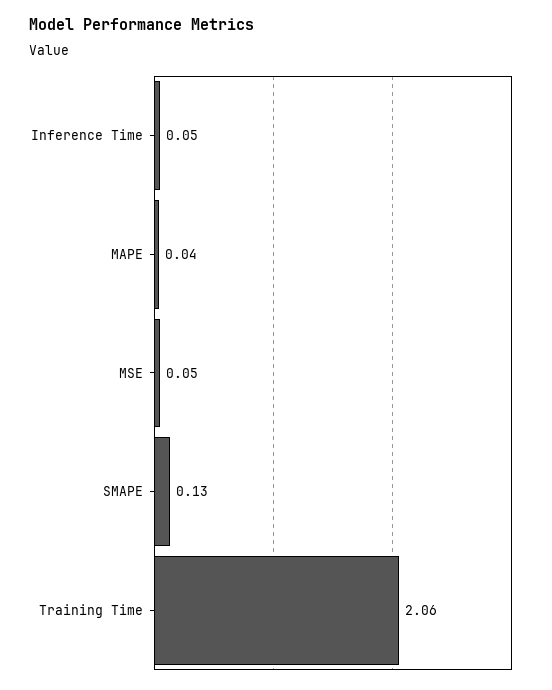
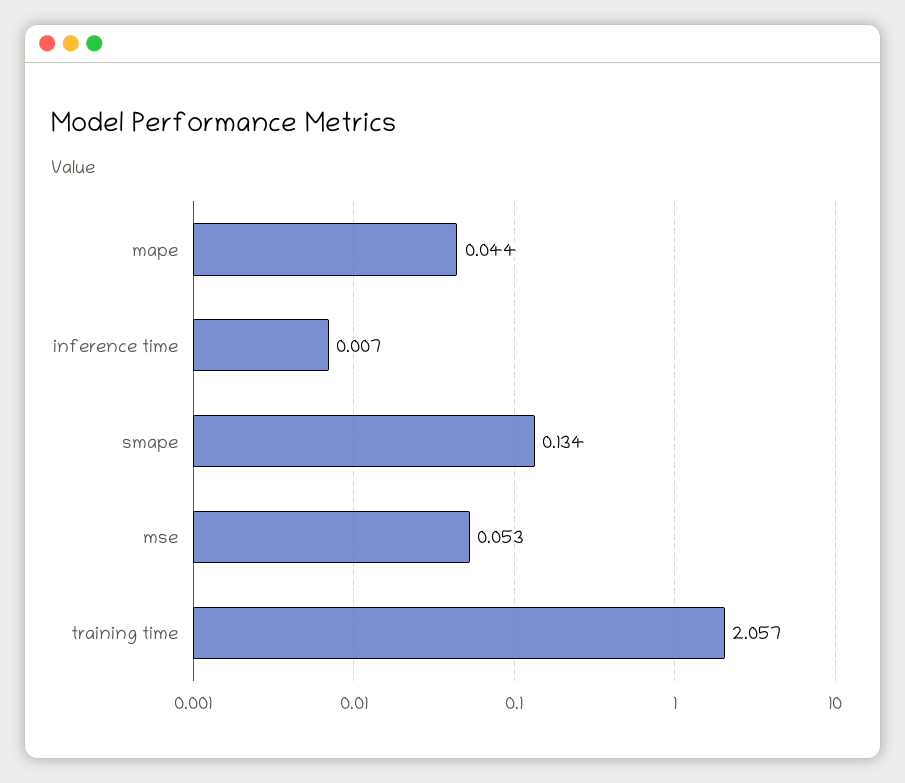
Inference Time: 0.05 -> 0.007

